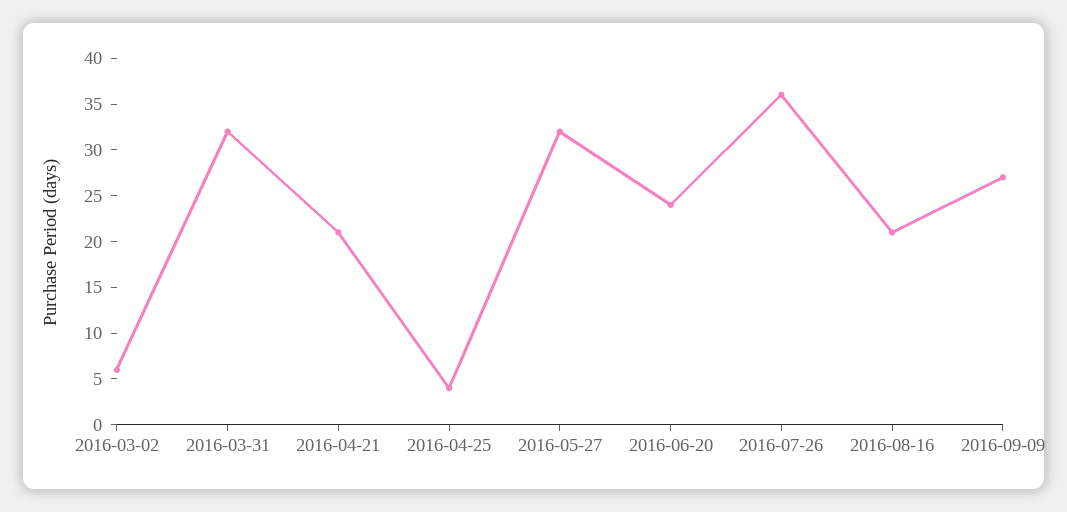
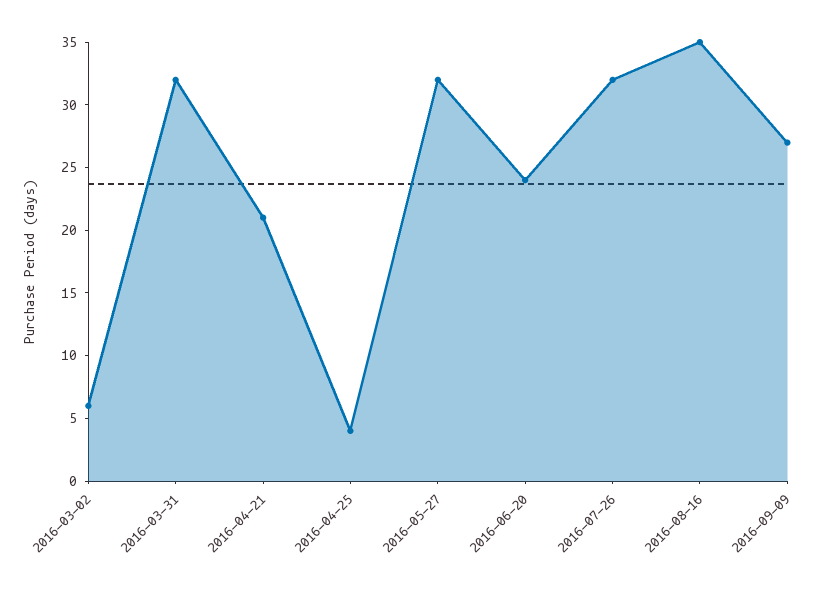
2016-07-26: 36 -> 32
2016-08-16: 21 -> 35

